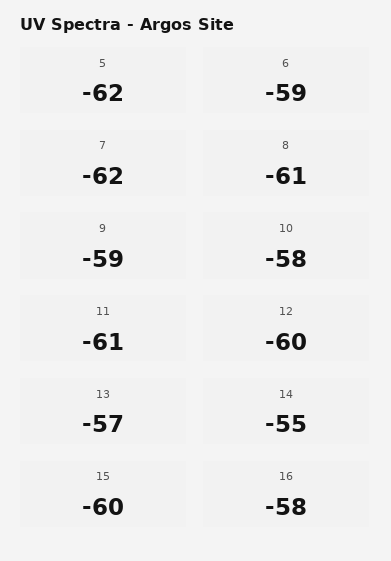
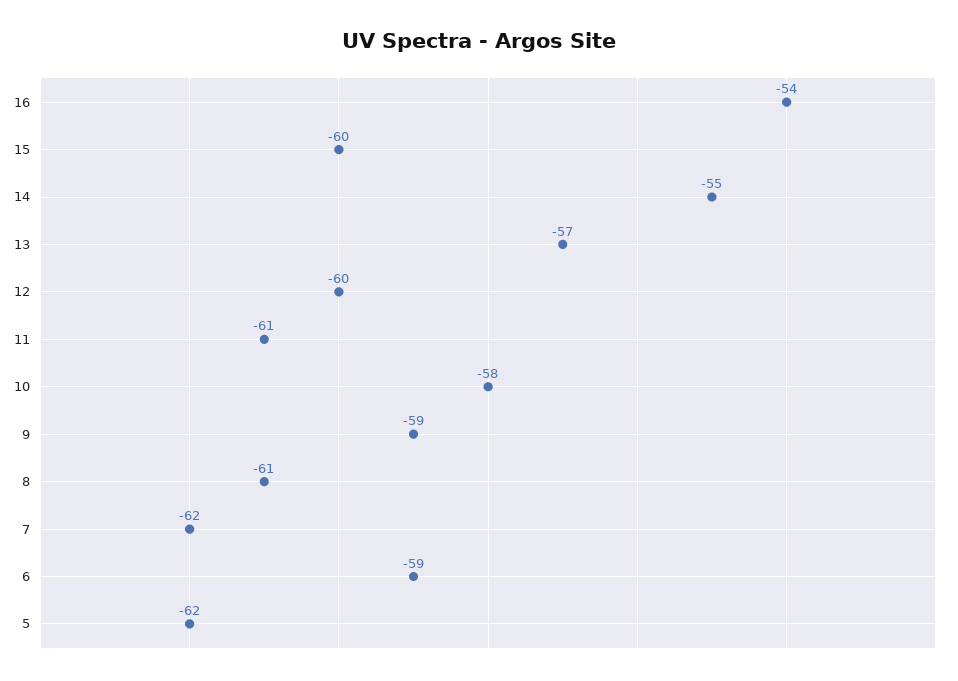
16: -58 -> -54

